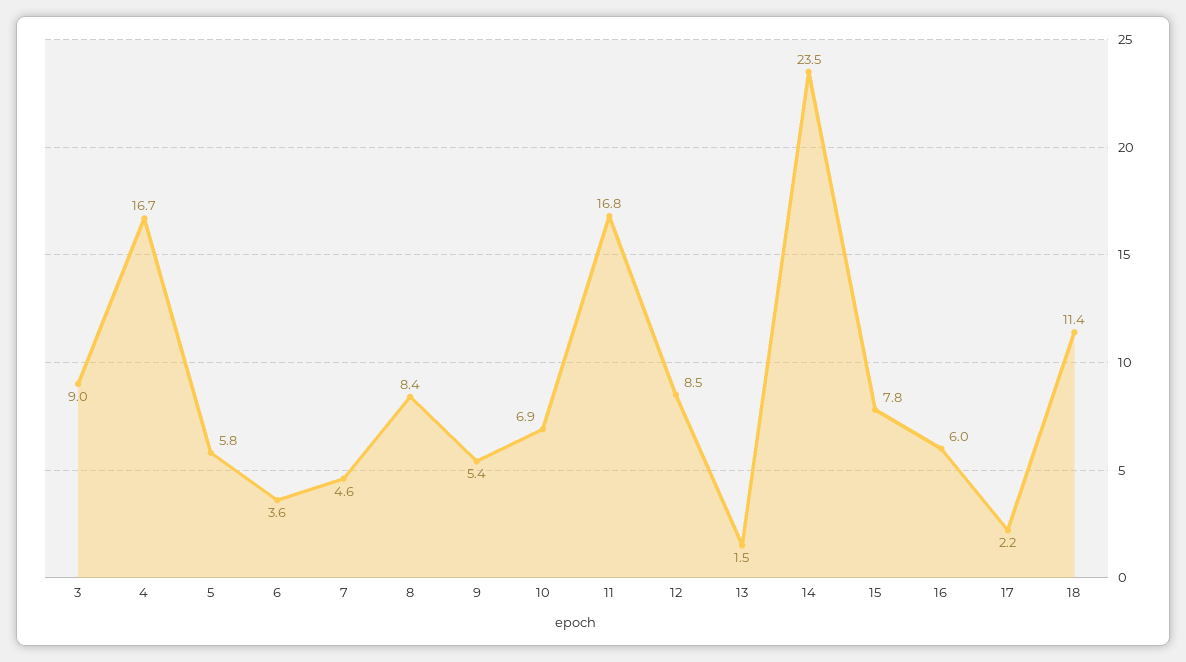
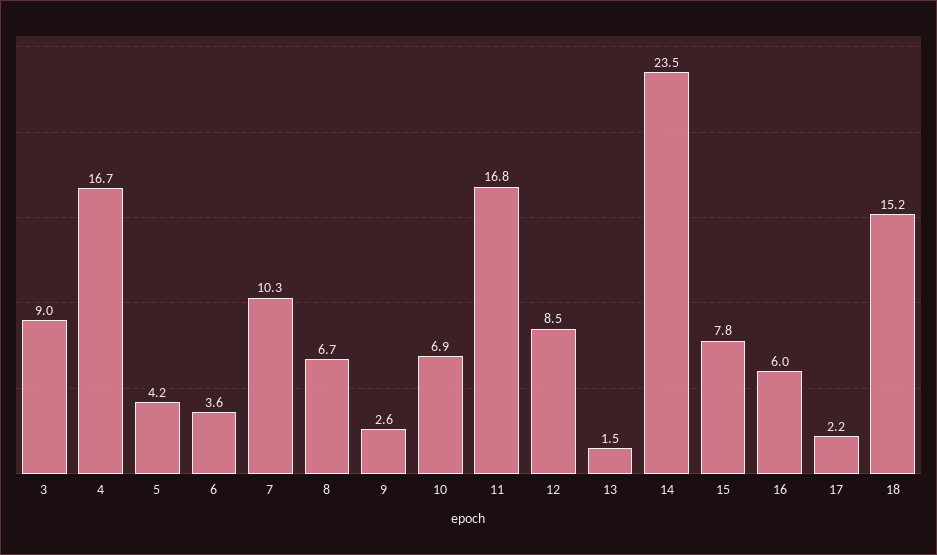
5: 5.8 -> 4.2
7: 4.6 -> 10.3
8: 8.4 -> 6.7
9: 5.4 -> 2.6
18: 11.4 -> 15.2

